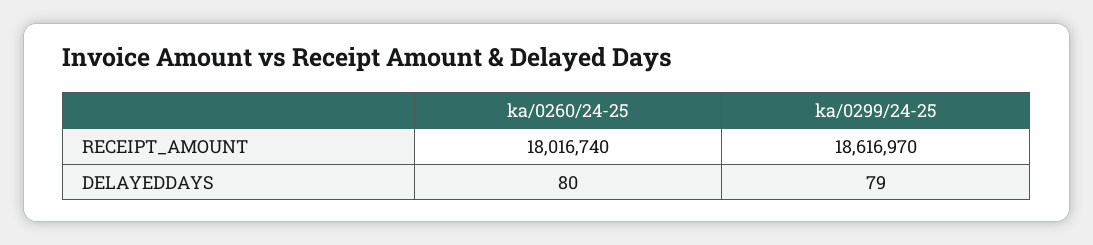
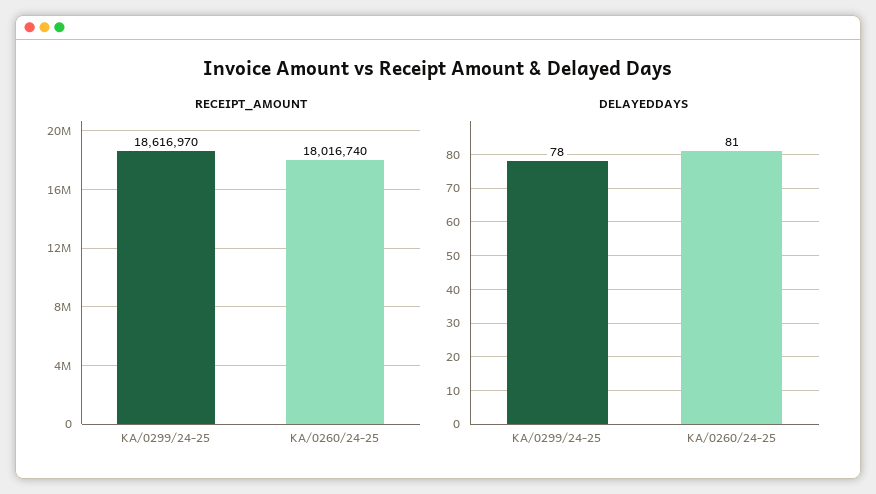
DELAYEDDAYS, ka/0260/24-25: 80 -> 81
DELAYEDDAYS, ka/0299/24-25: 79 -> 78

